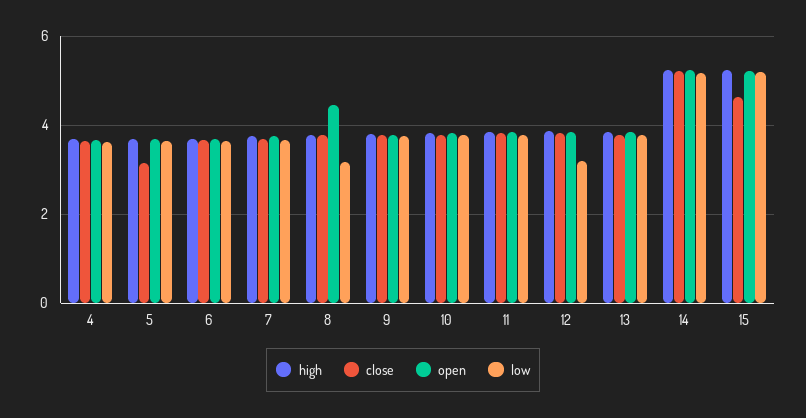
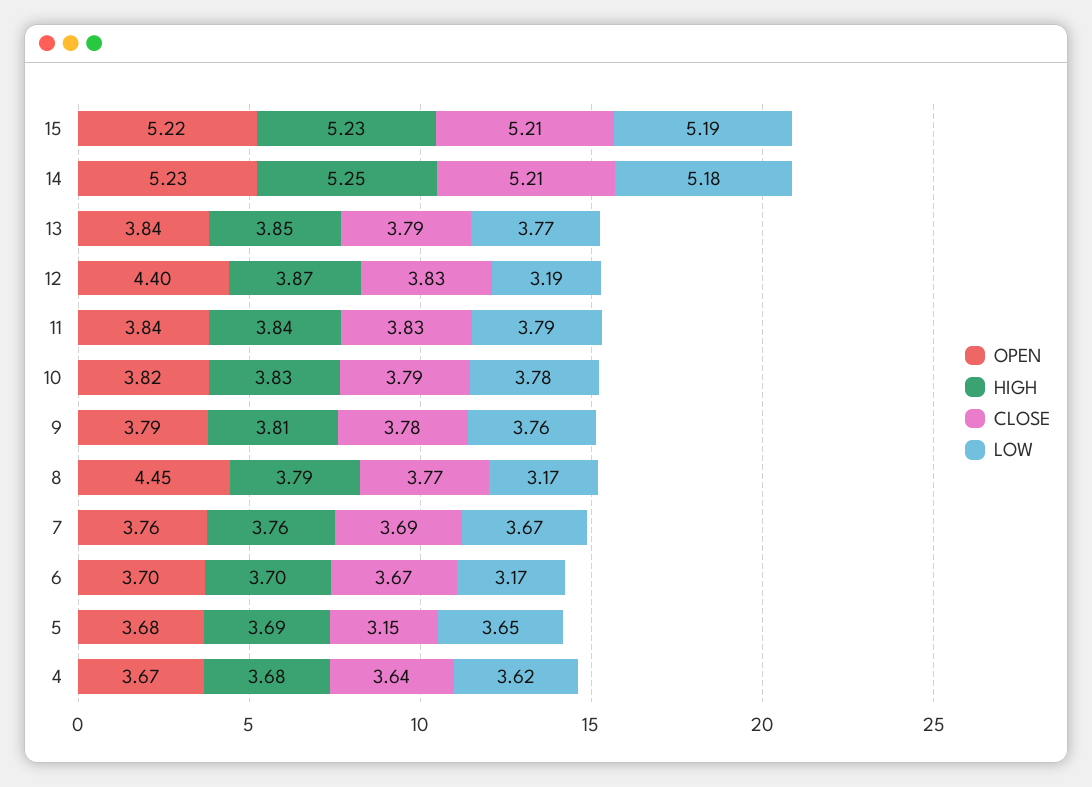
low, 6: 3.6 -> 3.17
open, 12: 3.8 -> 4.4
close, 15: 4.6 -> 5.21

